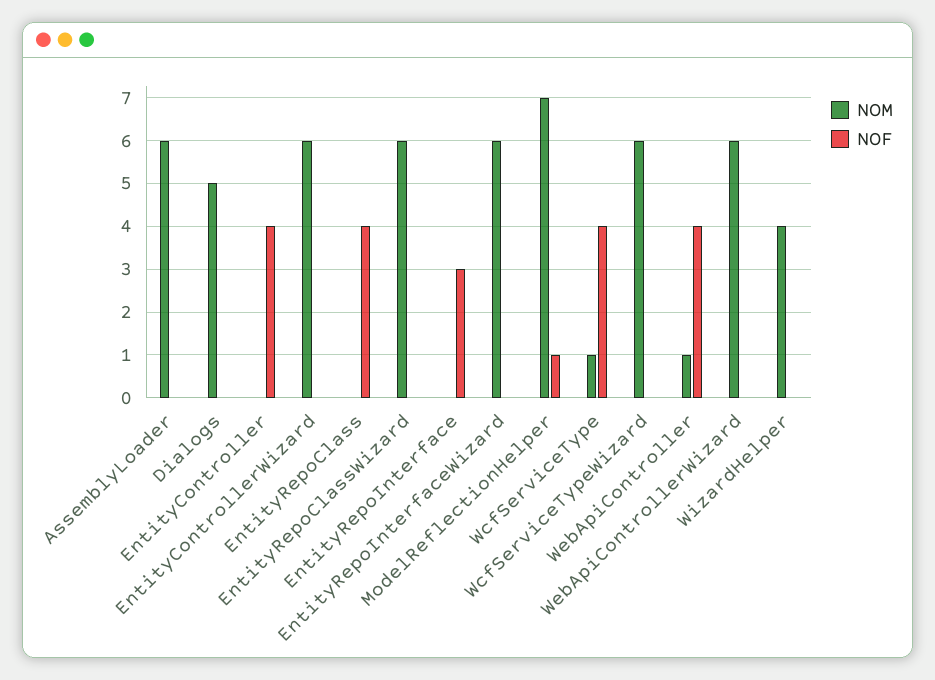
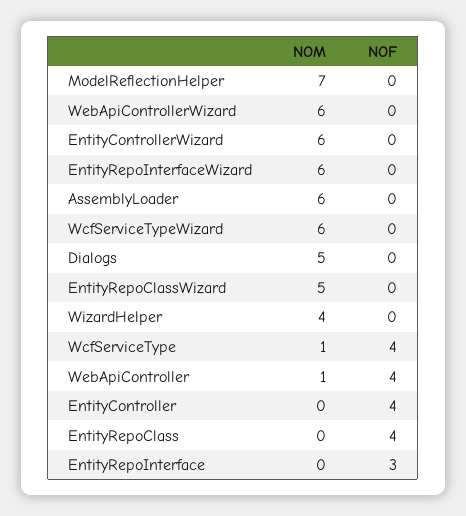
NOM, EntityRepoClassWizard: 6 -> 5
NOF, ModelReflectionHelper: 1 -> 0

